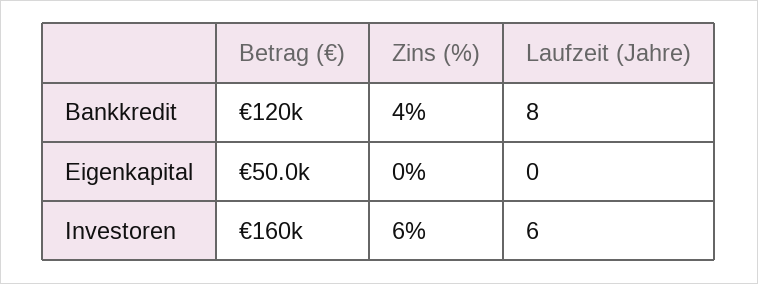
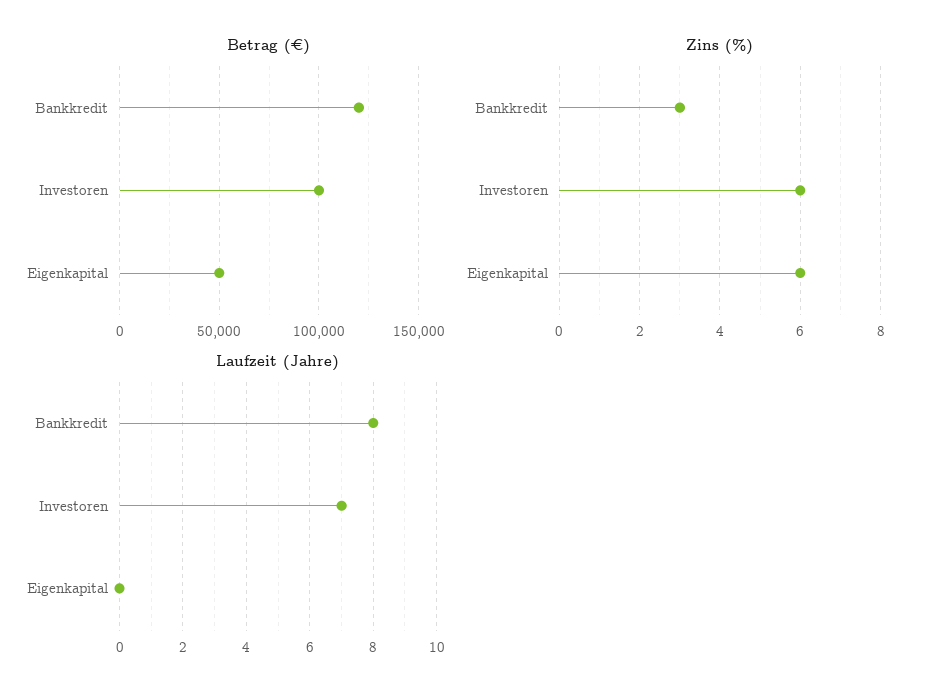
Zins (%), Bankkredit: 4 -> 3
Zins (%), Eigenkapital: 0 -> 6
Betrag (€), Investoren: 160000 -> 100000
Laufzeit (Jahre), Investoren: 6 -> 7

